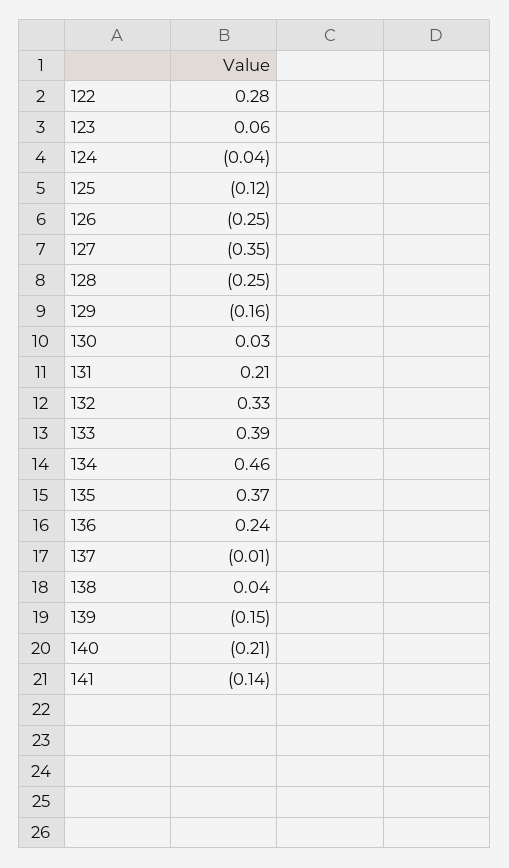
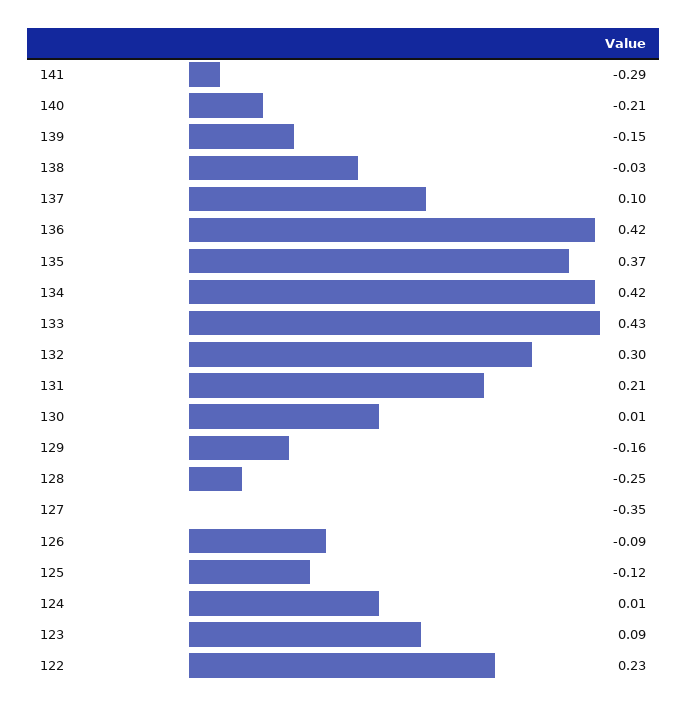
122: 0.28 -> 0.23
123: 0.06 -> 0.09
124: -0.04 -> 0.01
126: -0.25 -> -0.09
130: 0.03 -> 0.01
132: 0.33 -> 0.3
133: 0.39 -> 0.43
134: 0.46 -> 0.42
136: 0.24 -> 0.42
137: -0.01 -> 0.1
138: 0.04 -> -0.03
141: -0.14 -> -0.29

